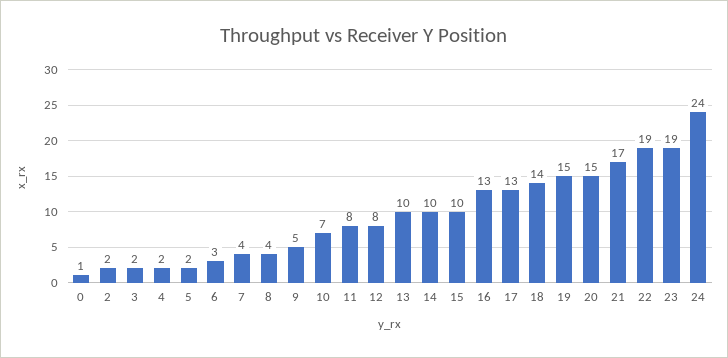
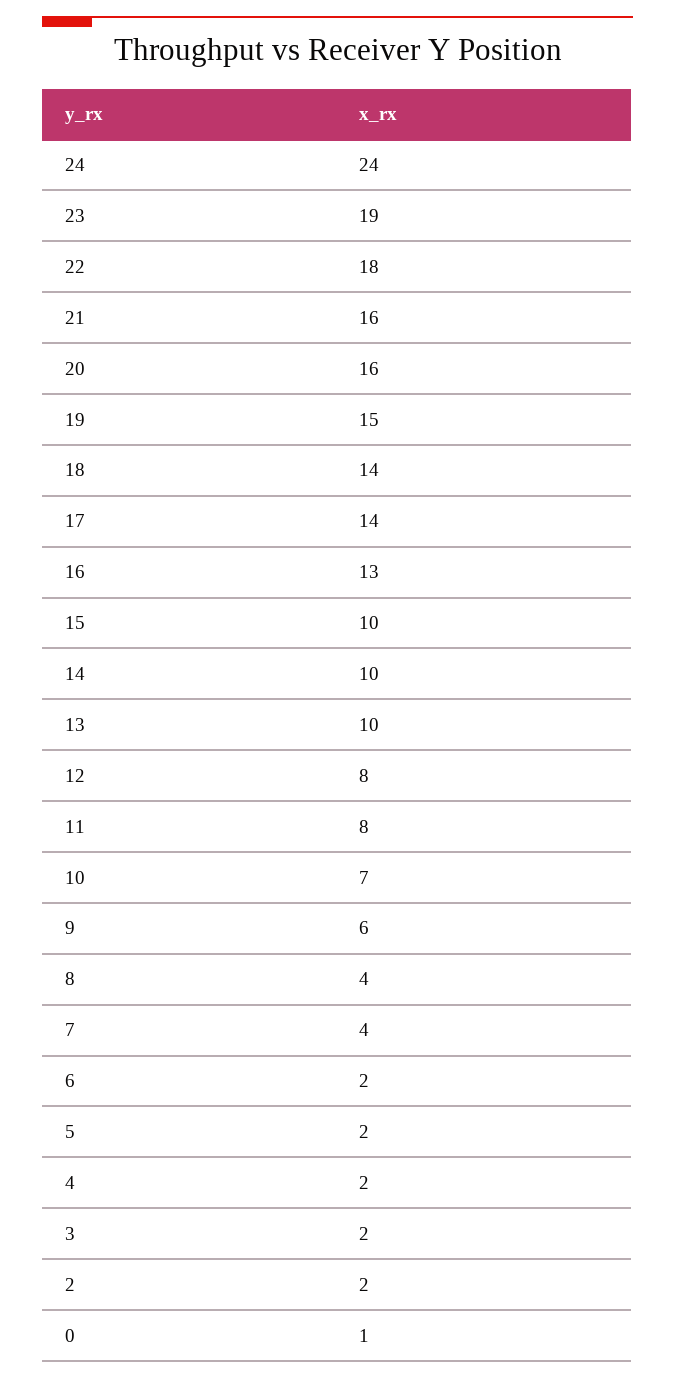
6: 3 -> 2
9: 5 -> 6
17: 13 -> 14
20: 15 -> 16
21: 17 -> 16
22: 19 -> 18

